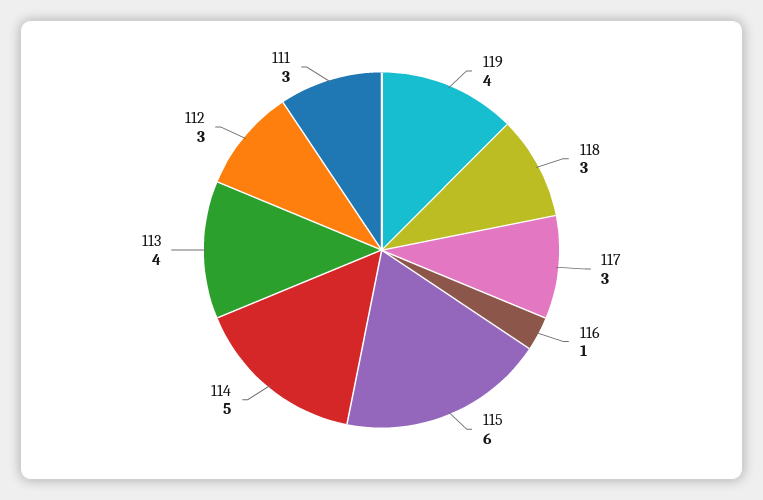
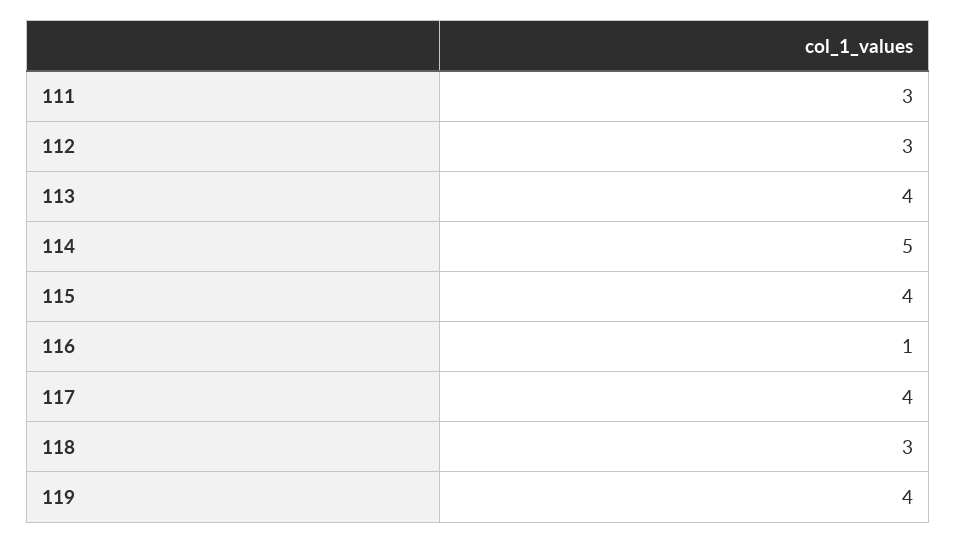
117: 3 -> 4
115: 6 -> 4

